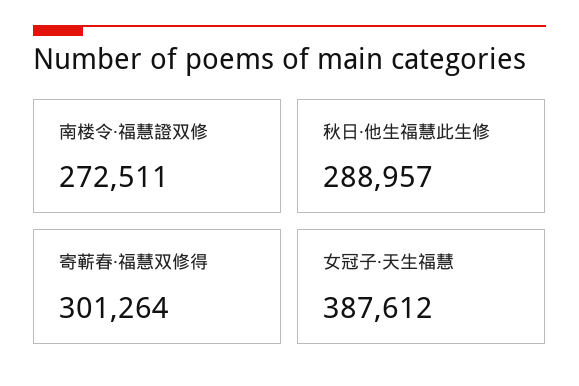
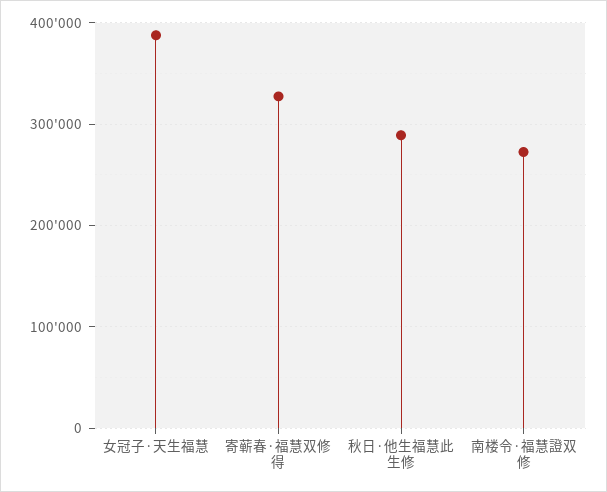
寄蕲春·福慧双修得: 301264 -> 330000

